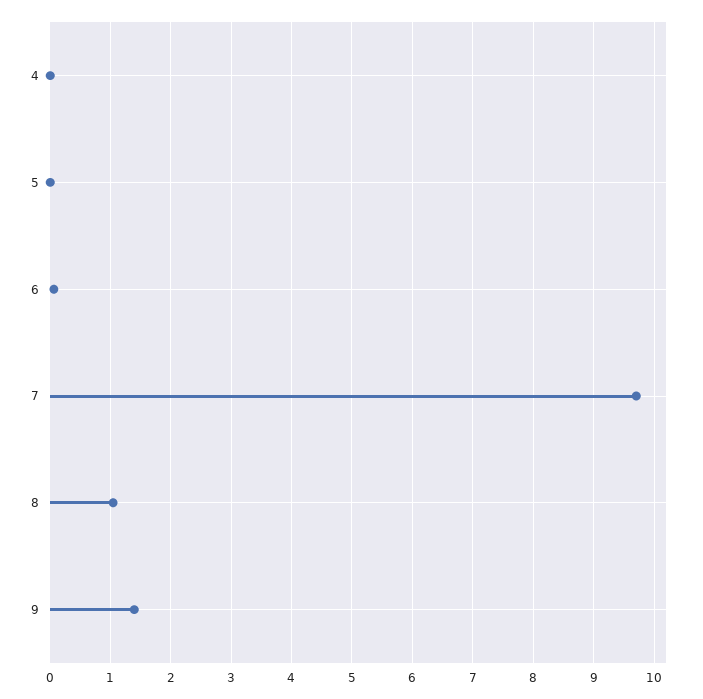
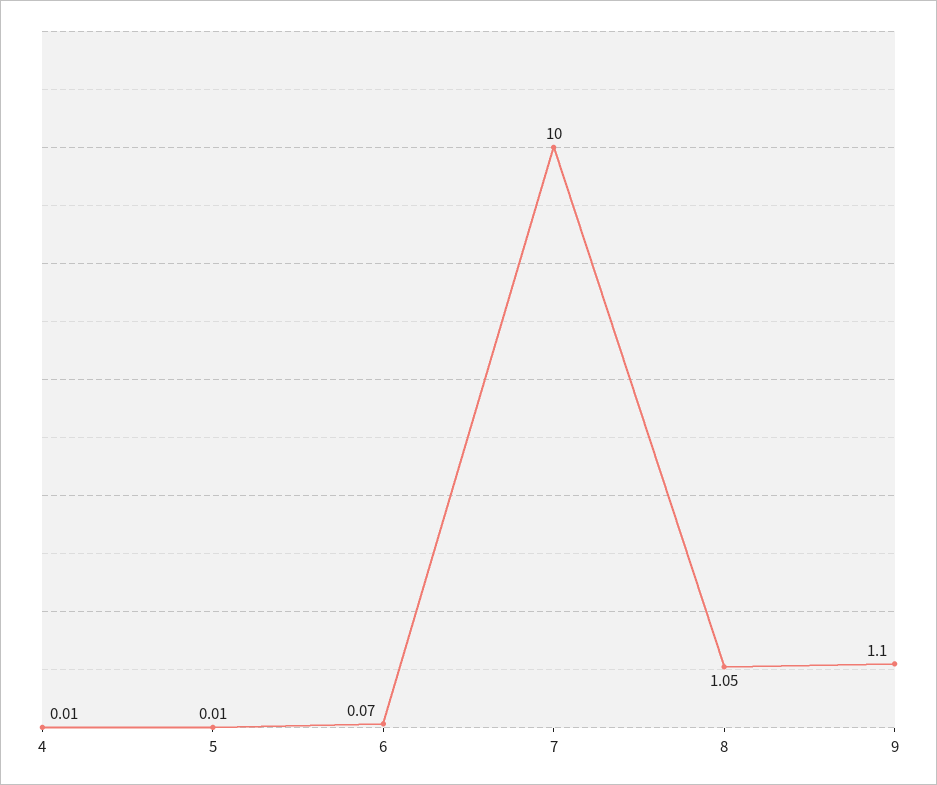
7: 9.7 -> 10
9: 1.4 -> 1.1

